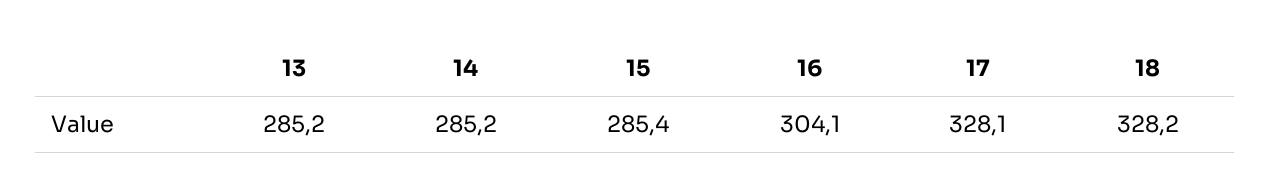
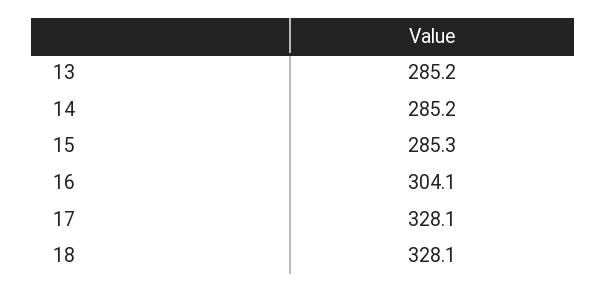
15: 285.4 -> 285.3
18: 328.2 -> 328.1

